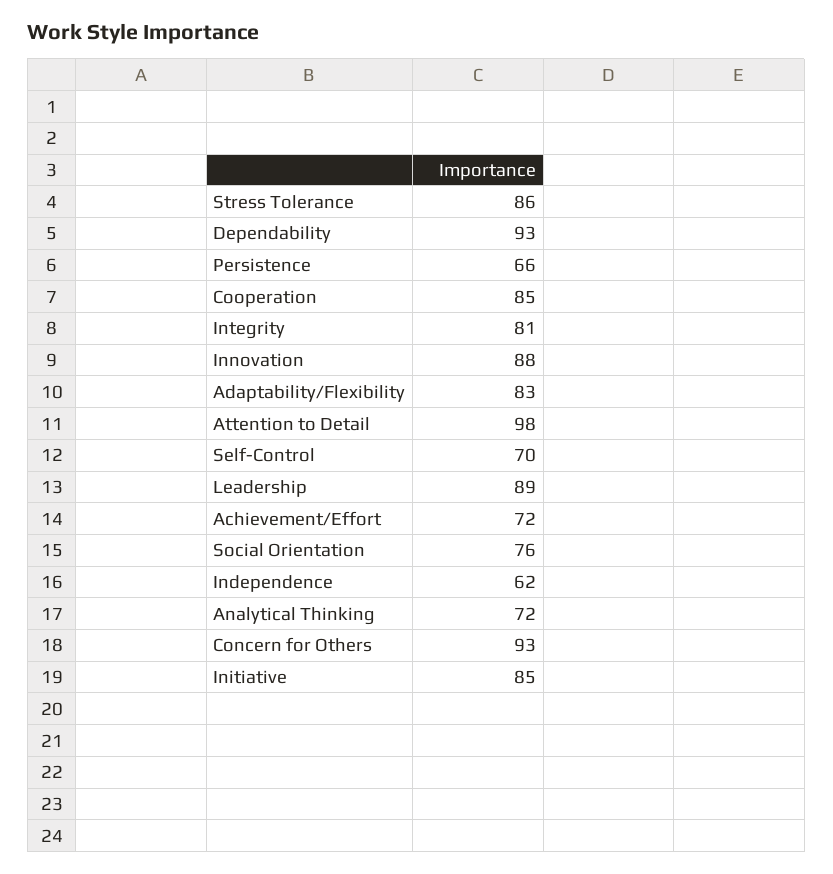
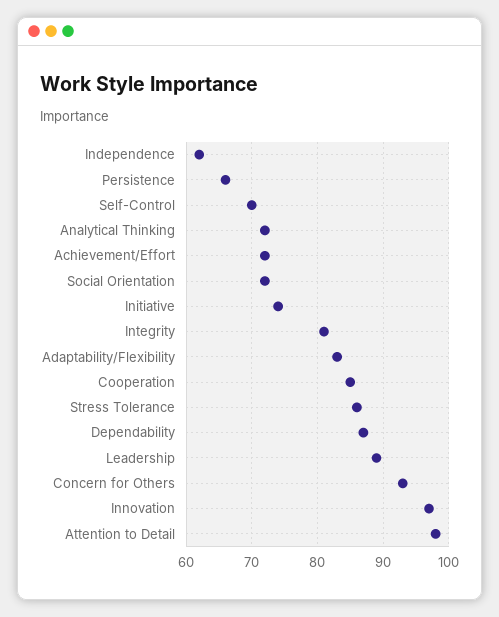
Dependability: 93 -> 87
Innovation: 88 -> 97
Social Orientation: 76 -> 72
Initiative: 85 -> 74

